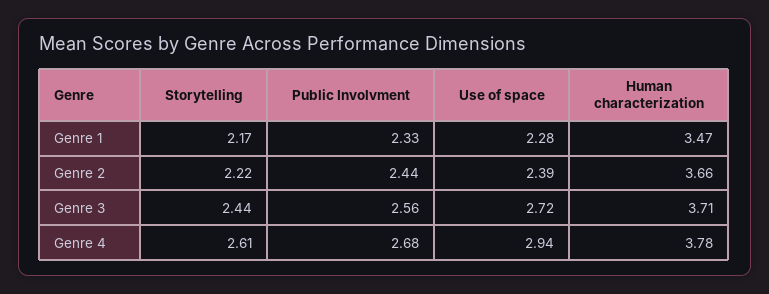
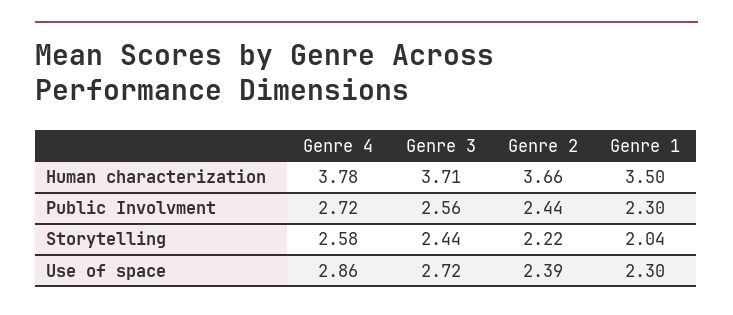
Storytelling, Genre 1: 2.17 -> 2.04
Public Involvment, Genre 1: 2.33 -> 2.3
Use of space, Genre 1: 2.28 -> 2.3
Human characterization, Genre 1: 3.47 -> 3.5
Storytelling, Genre 4: 2.61 -> 2.58
Public Involvment, Genre 4: 2.68 -> 2.72
Use of space, Genre 4: 2.94 -> 2.86

